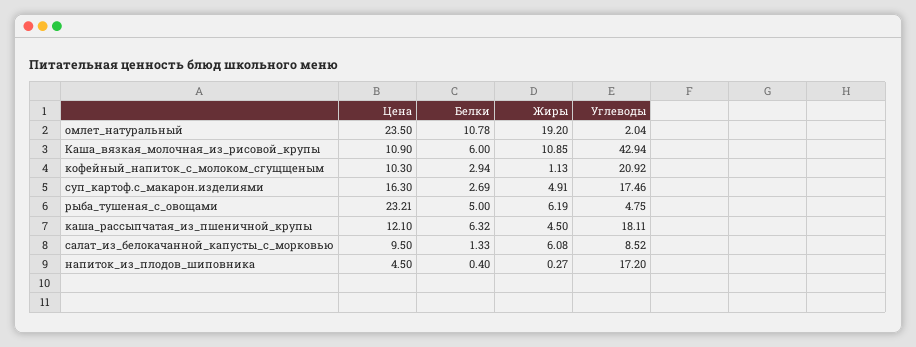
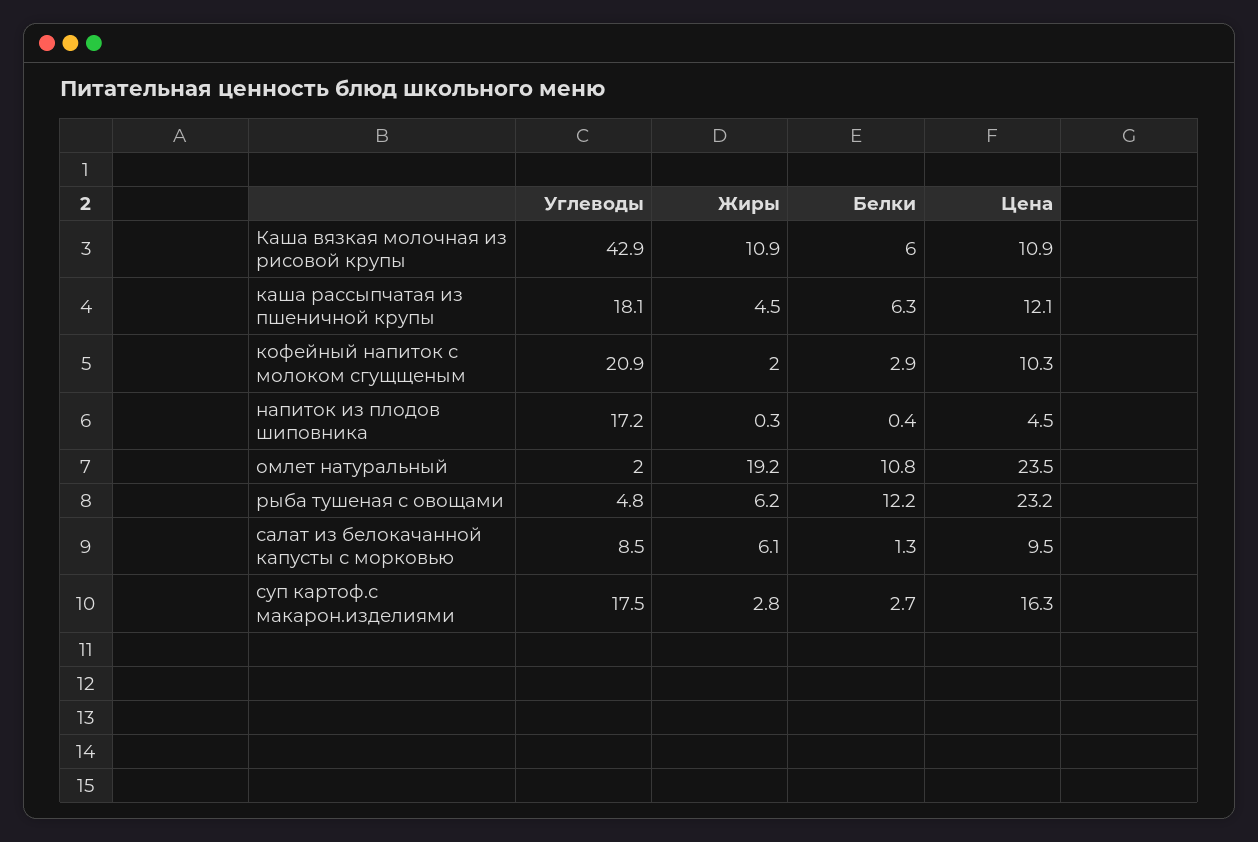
Жиры, кофейный_напиток_с_молоком_сгущщеным: 1.13 -> 2
Жиры, суп_картоф.с_макарон.изделиями: 4.91 -> 2.8
Белки, рыба_тушеная_с_овощами: 5 -> 12.2

